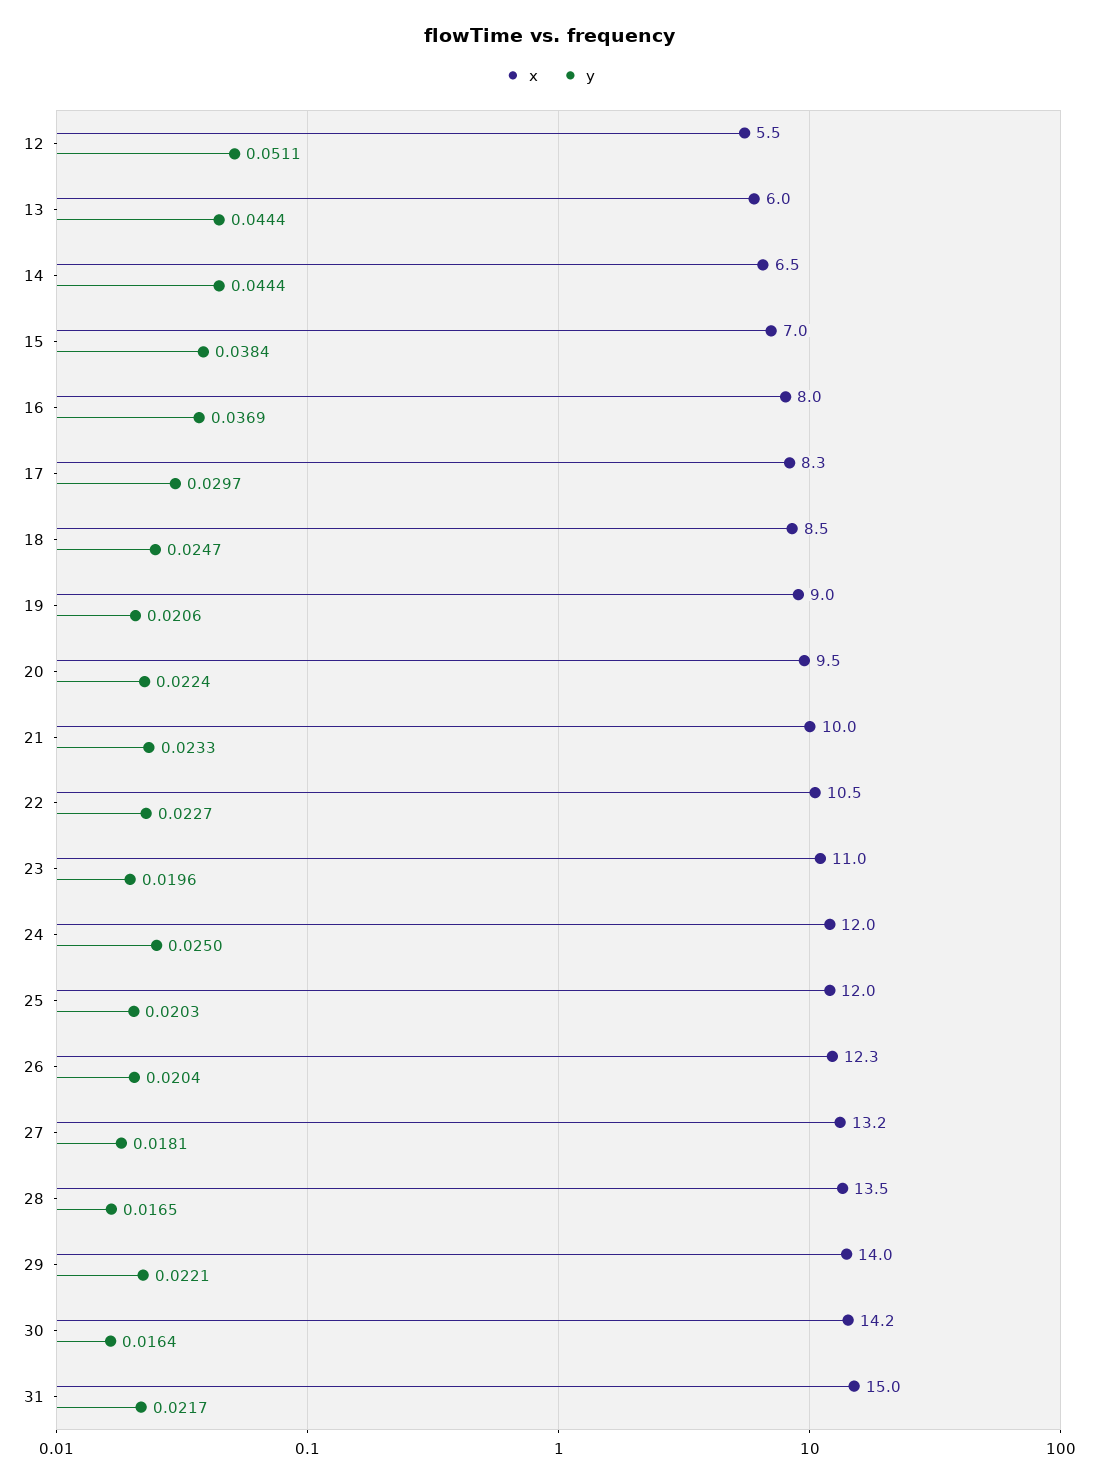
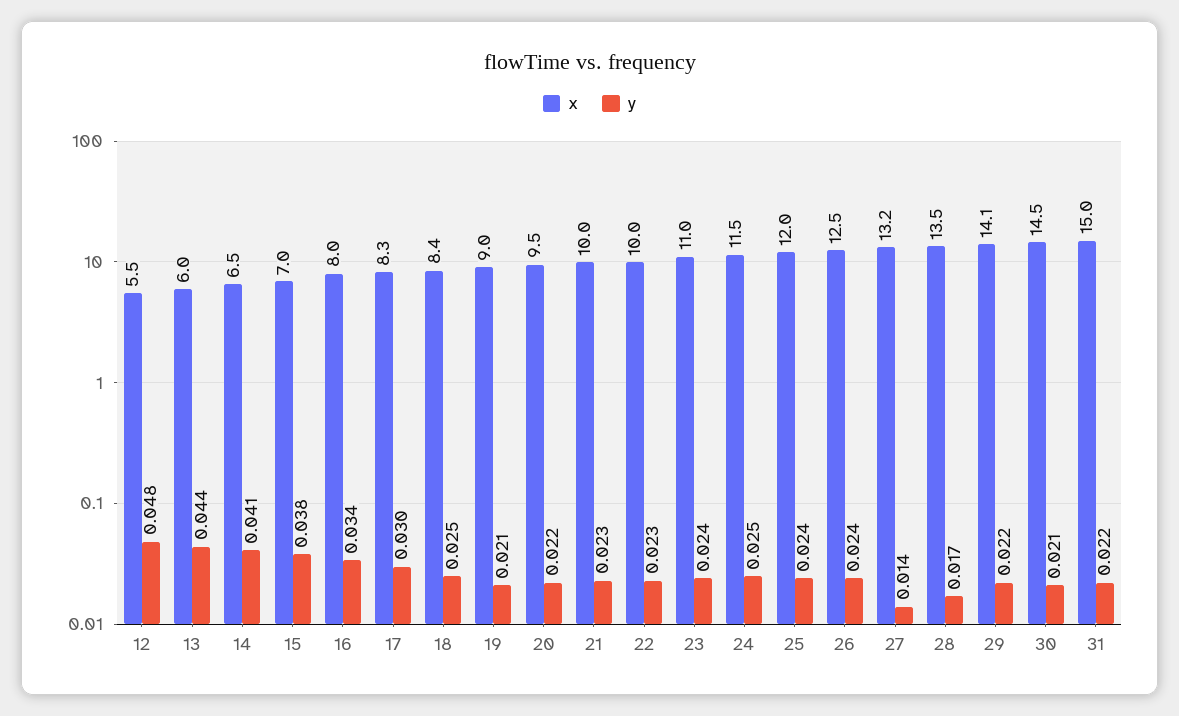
y, 12: 0.0511 -> 0.048
y, 14: 0.0444 -> 0.041
y, 16: 0.0369 -> 0.034
x, 18: 8.5 -> 8.4
x, 22: 10.5 -> 10
y, 23: 0.0196 -> 0.024
x, 24: 12 -> 11.5
y, 25: 0.0203 -> 0.024
x, 26: 12.3 -> 12.5
y, 26: 0.0204 -> 0.024
y, 27: 0.0181 -> 0.014
x, 29: 14 -> 14.1
x, 30: 14.2 -> 14.5
y, 30: 0.0164 -> 0.021

